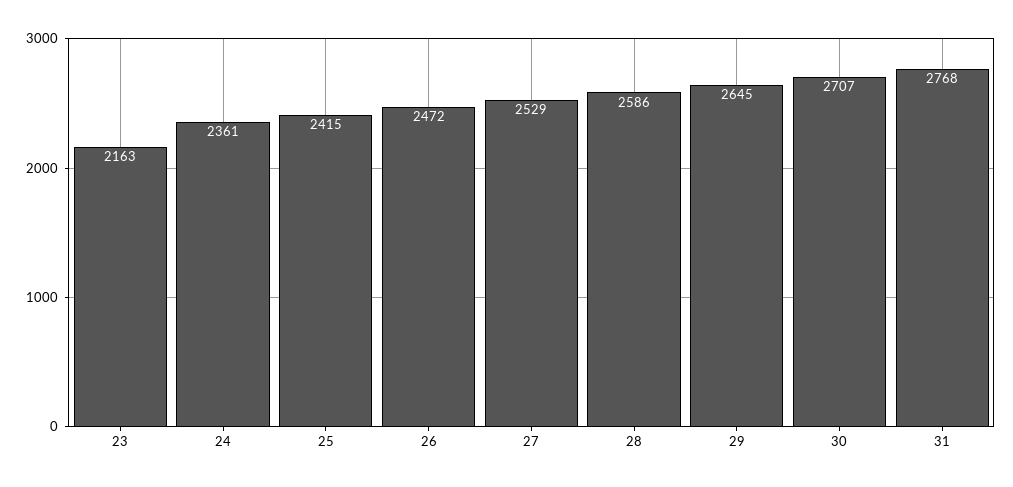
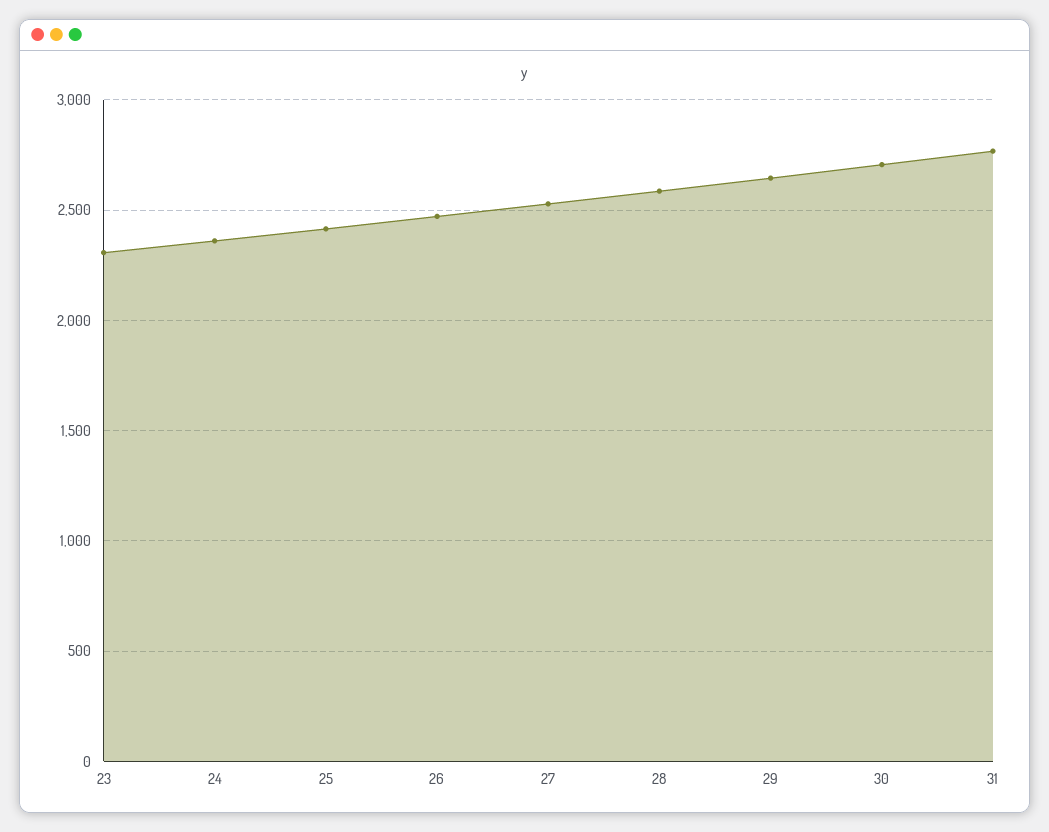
23: 2163 -> 2300

